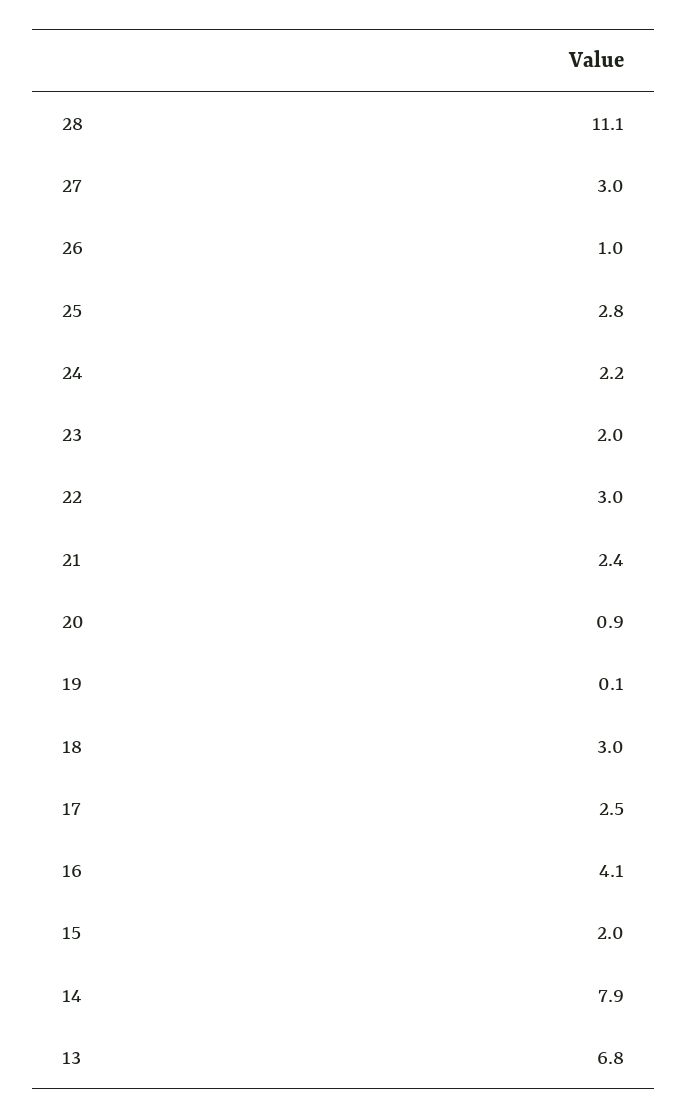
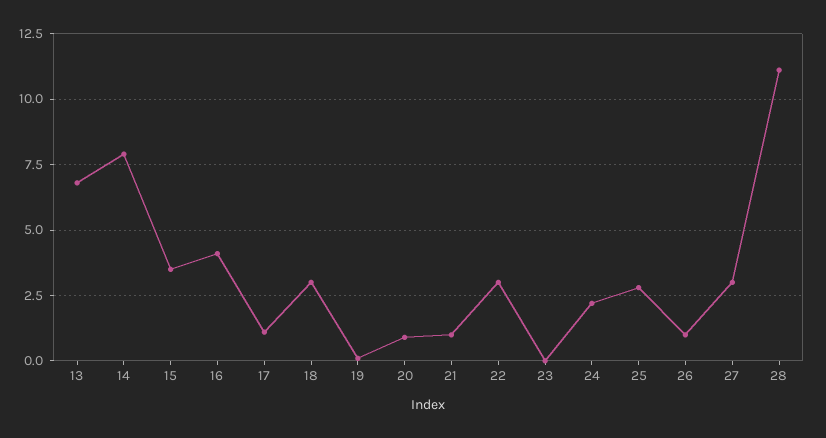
23: 2 -> 0
21: 2.4 -> 1
17: 2.5 -> 1
15: 2 -> 3.5

